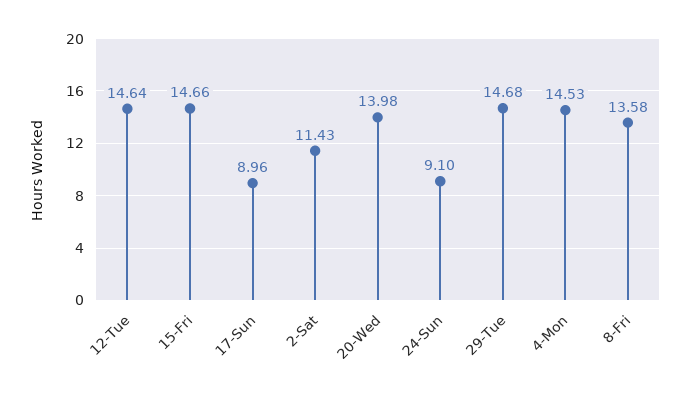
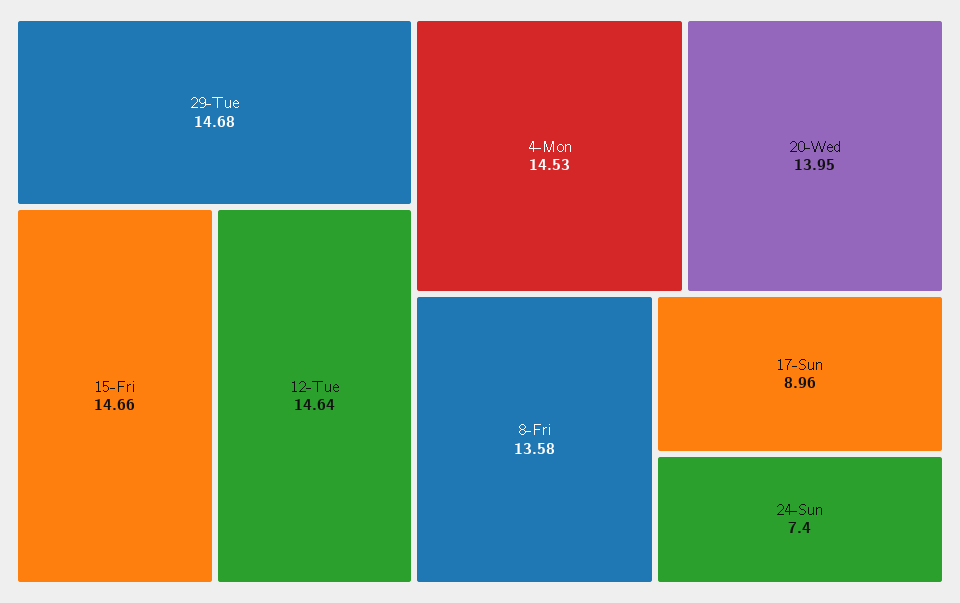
2-Sat: 11.43 -> none
20-Wed: 13.98 -> 13.95
24-Sun: 9.1 -> 7.4

